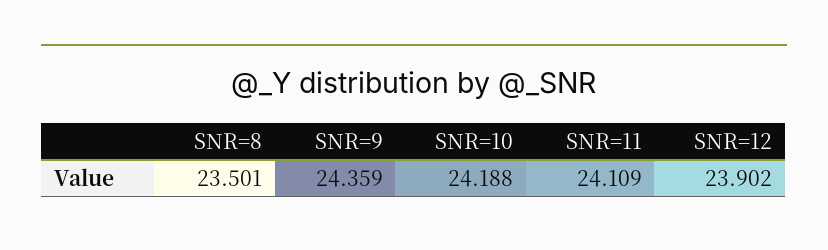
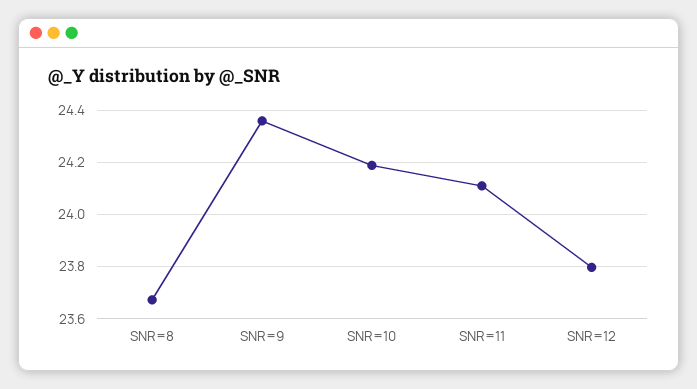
SNR=8: 23.501 -> 23.675
SNR=12: 23.902 -> 23.8

